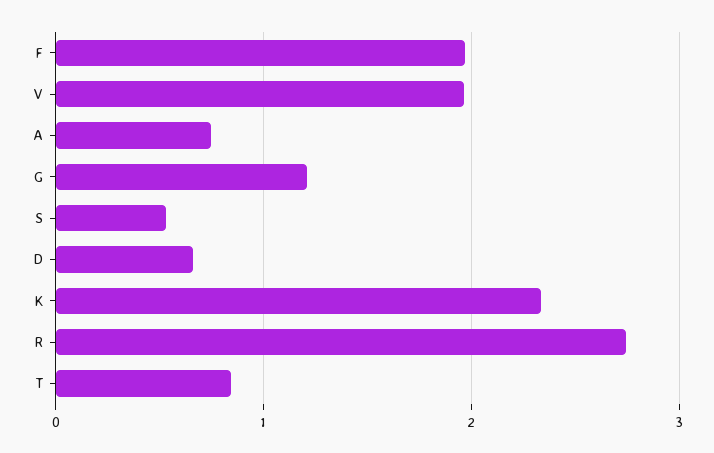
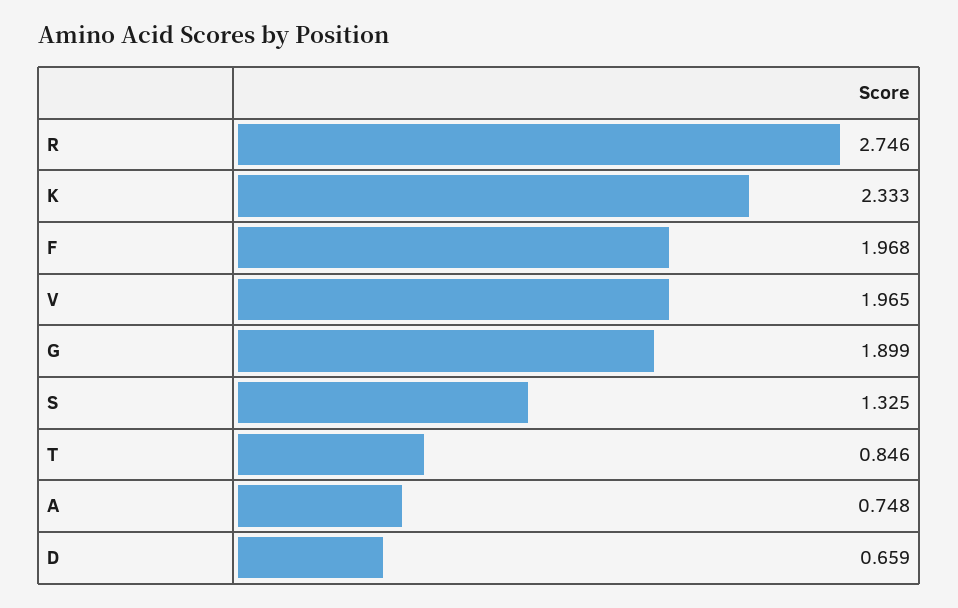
G: 1.2 -> 1.899
S: 0.5 -> 1.325

